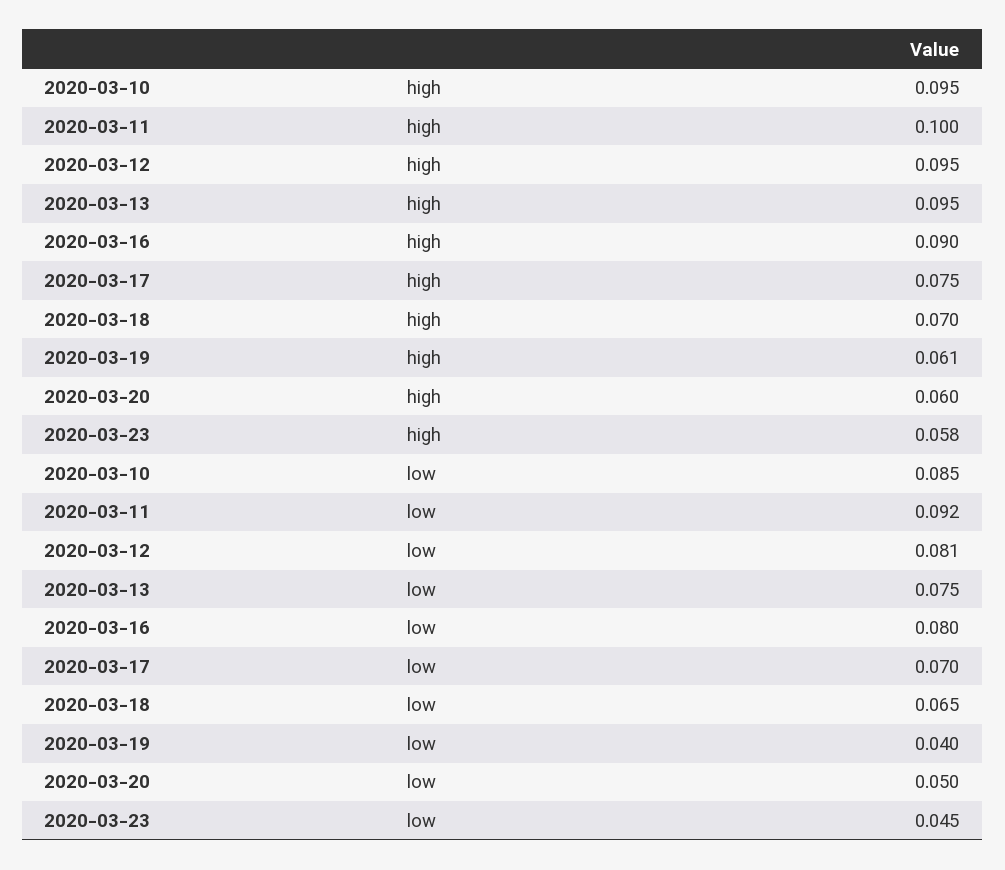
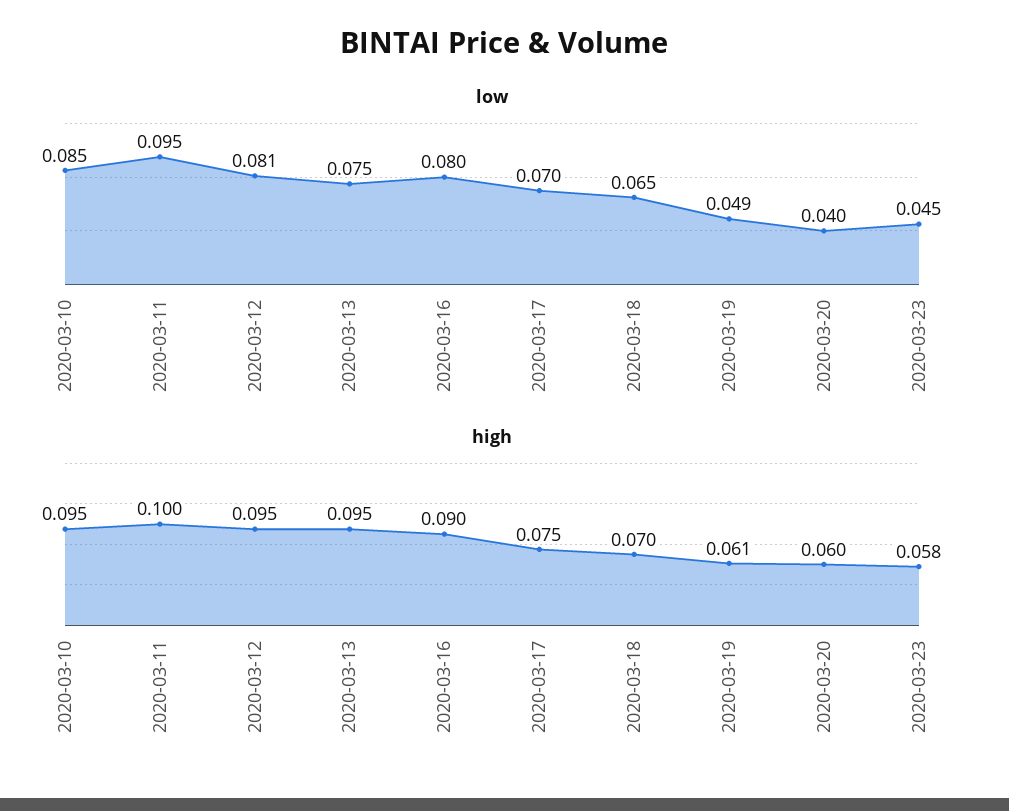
low, 2020-03-11: 0.092 -> 0.095
low, 2020-03-19: 0.04 -> 0.049
low, 2020-03-20: 0.05 -> 0.04

